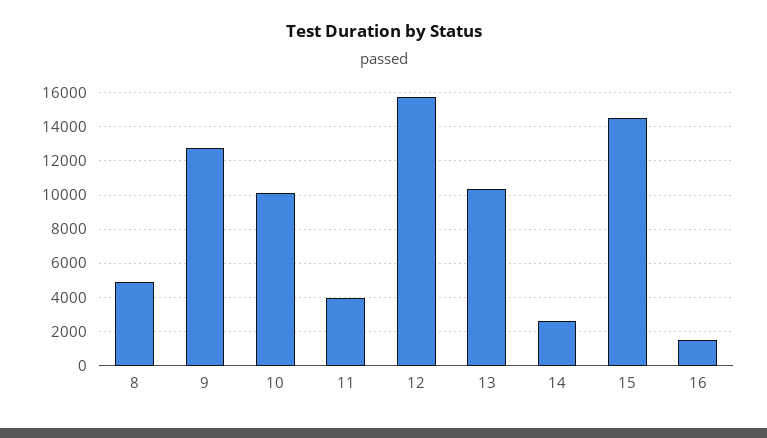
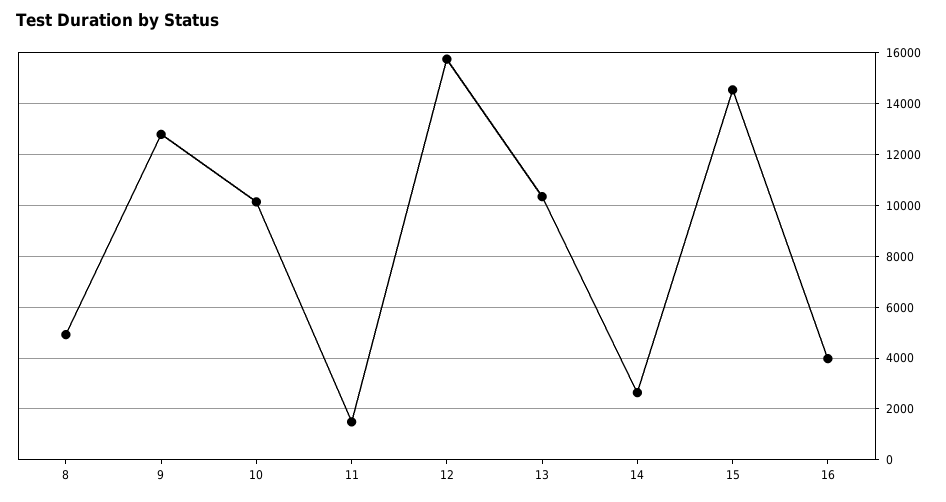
11: 4000 -> 1500
16: 1500 -> 4000

